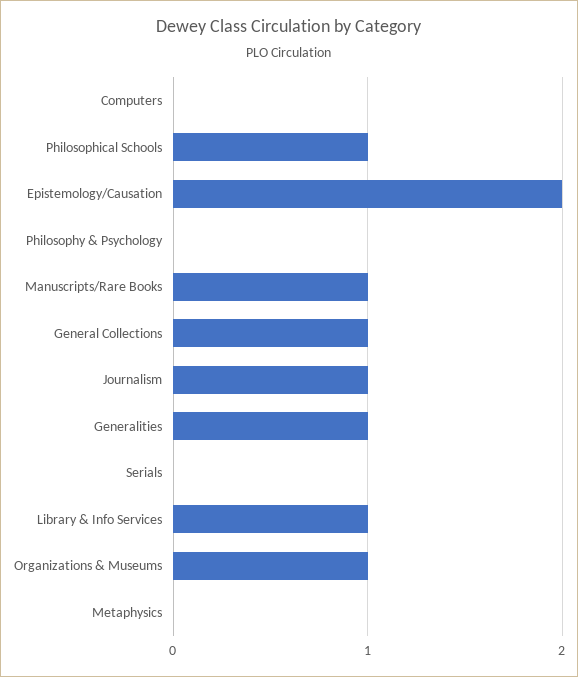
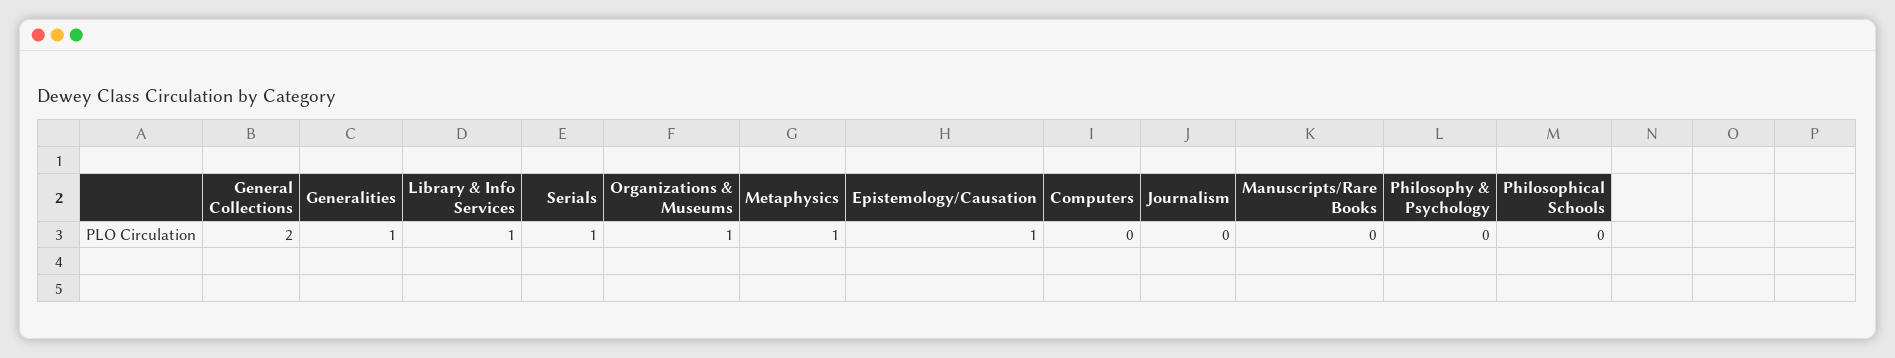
Philosophical Schools: 1 -> 0
Epistemology/Causation: 2 -> 1
Manuscripts/Rare Books: 1 -> 0
General Collections: 1 -> 2
Journalism: 1 -> 0
Serials: 0 -> 1
Metaphysics: 0 -> 1

